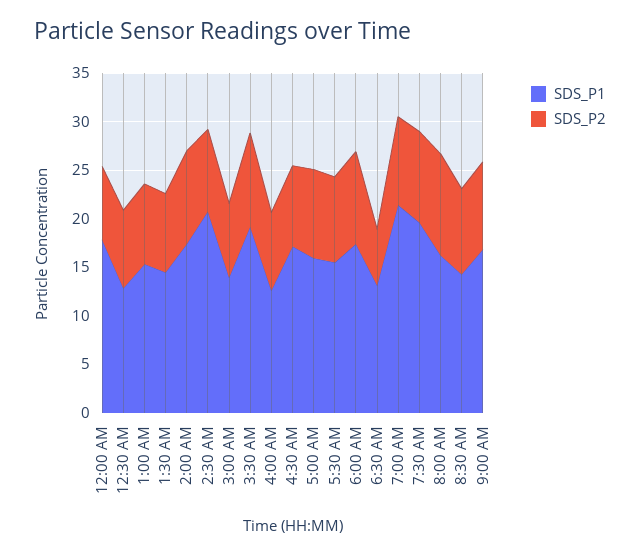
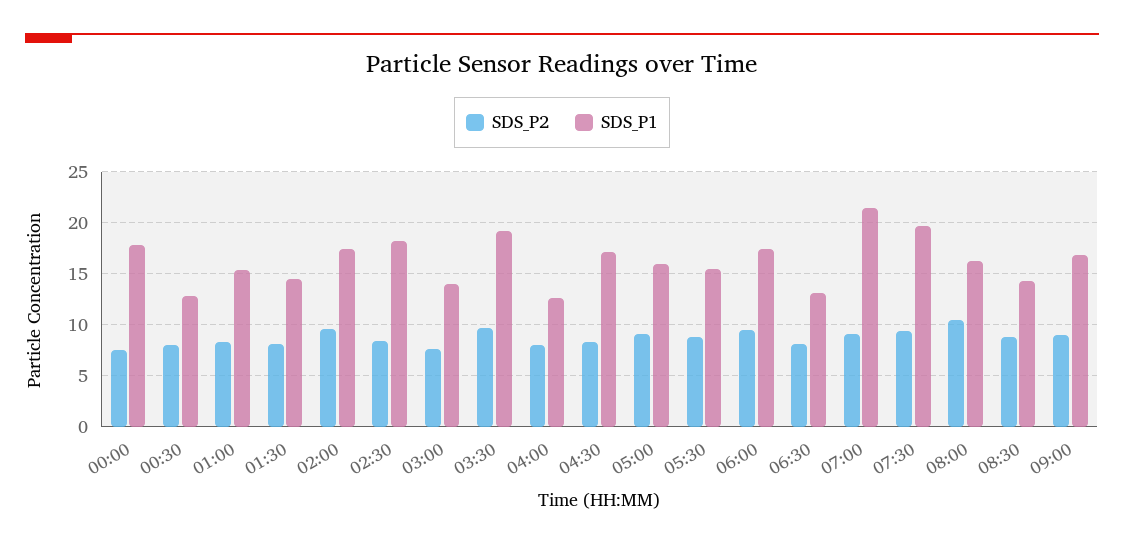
SDS_P1, 2:30 AM: 21 -> 18
SDS_P2, 6:30 AM: 6 -> 8

